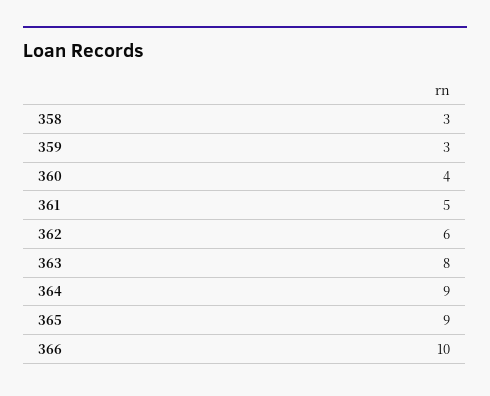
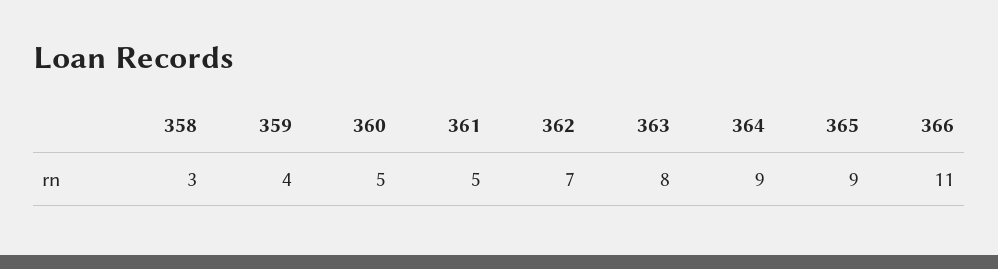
359: 3 -> 4
360: 4 -> 5
362: 6 -> 7
366: 10 -> 11

